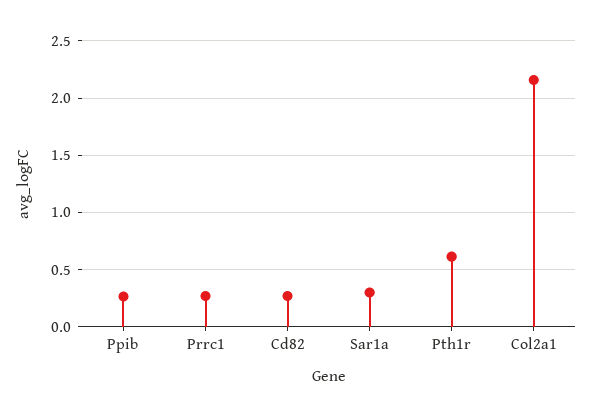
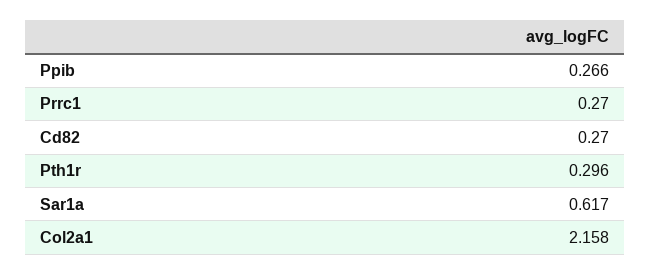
Sar1a: 0.3 -> 0.617
Pth1r: 0.6 -> 0.296

